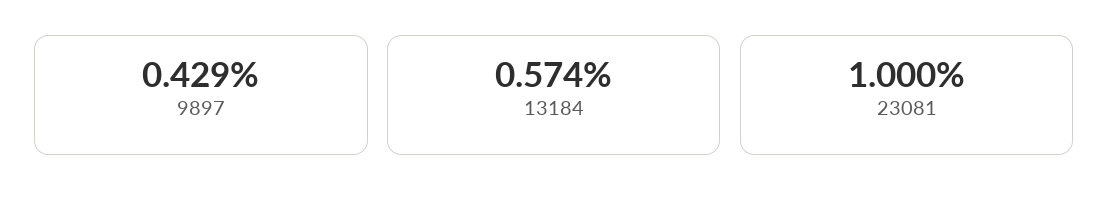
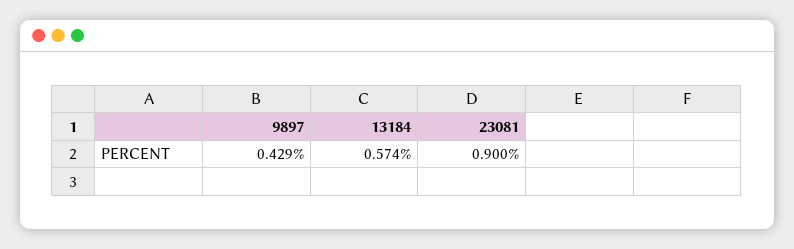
23081: 1 -> 0.9

